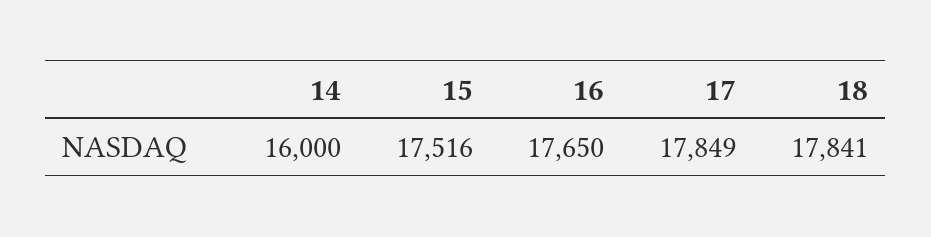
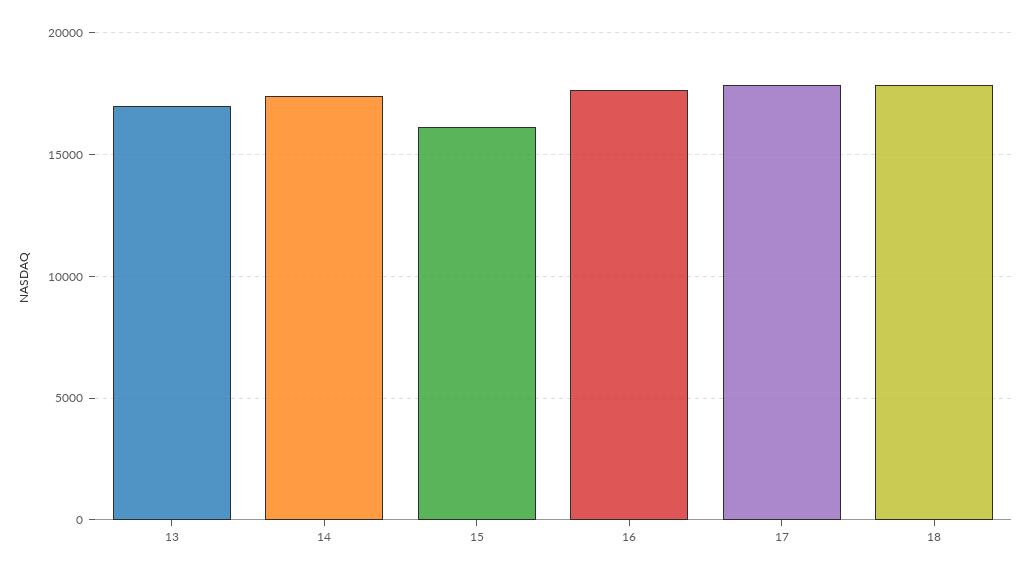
14: 16000 -> 17500
15: 17516 -> 16000
13: none -> 17000

